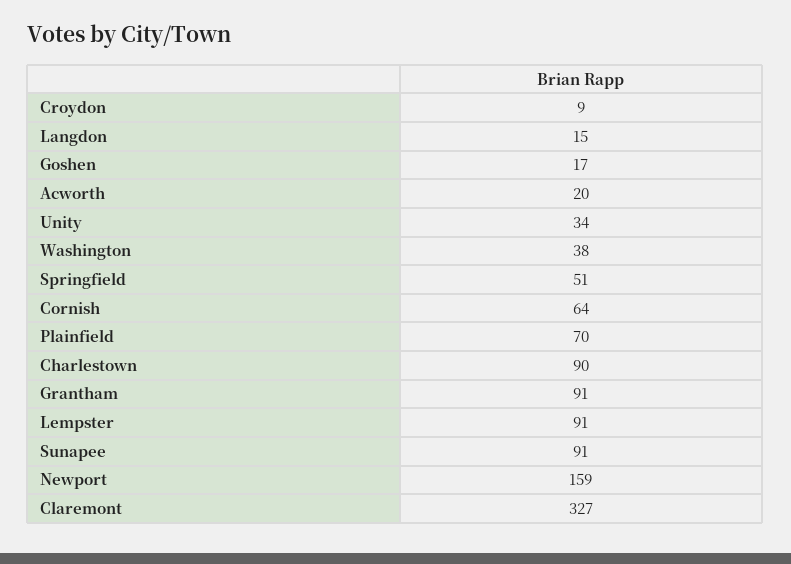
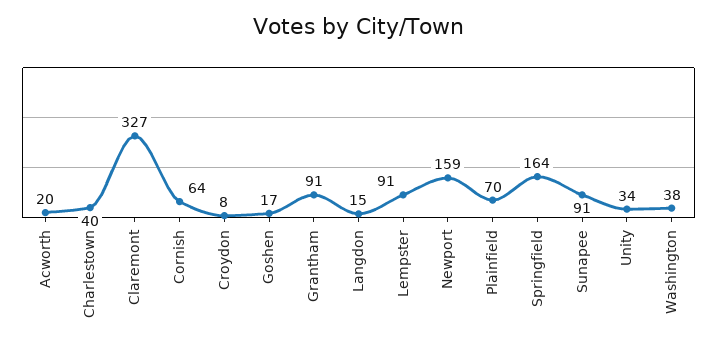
Croydon: 9 -> 8
Springfield: 51 -> 164
Charlestown: 90 -> 40

